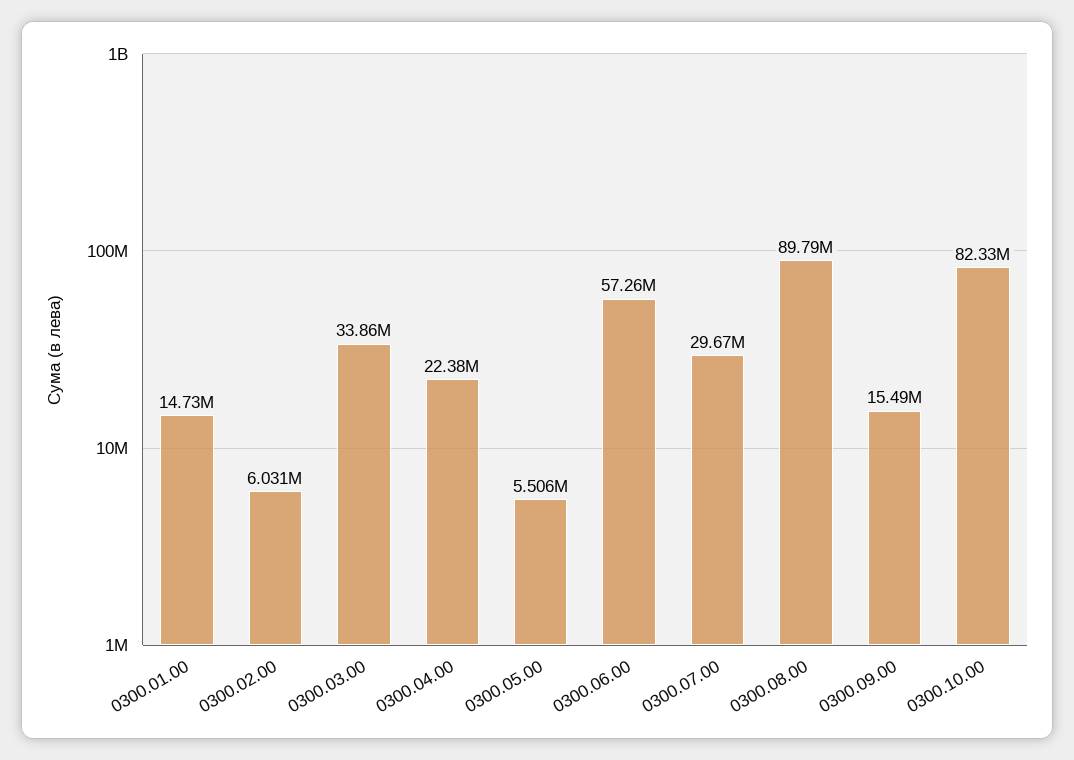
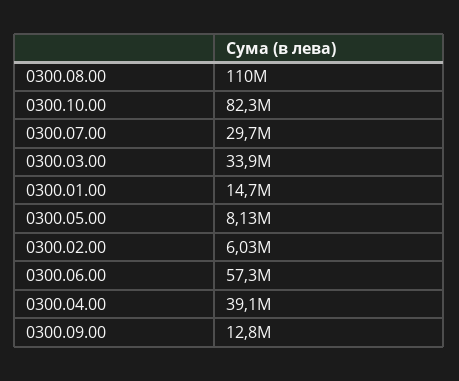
0300.04.00: 22380000 -> 39100000
0300.05.00: 5506000 -> 8130000
0300.08.00: 89790000 -> 110000000
0300.09.00: 15490000 -> 12800000

